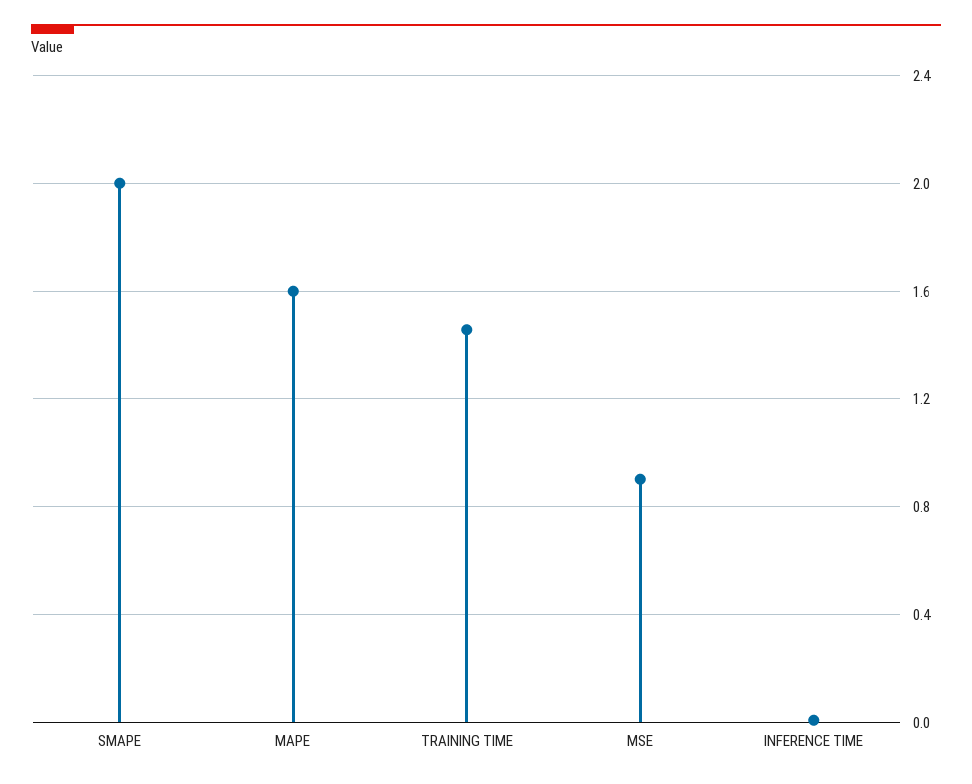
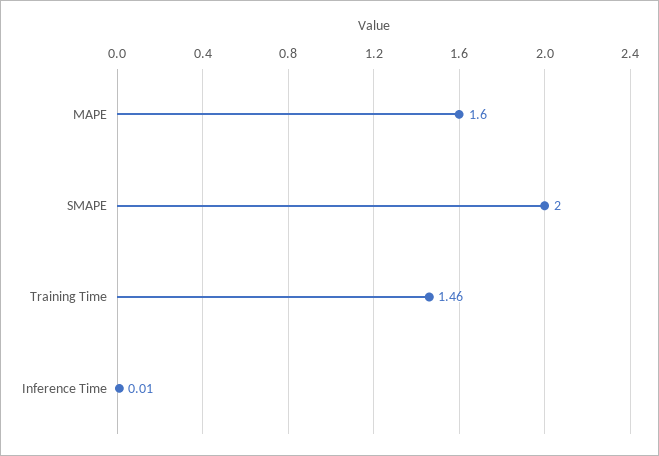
MSE: 0.9 -> none

